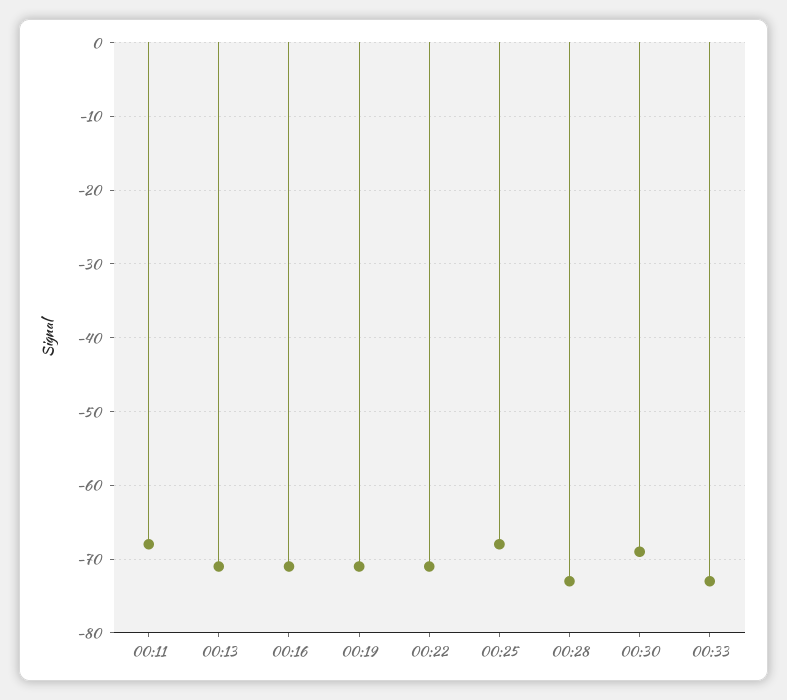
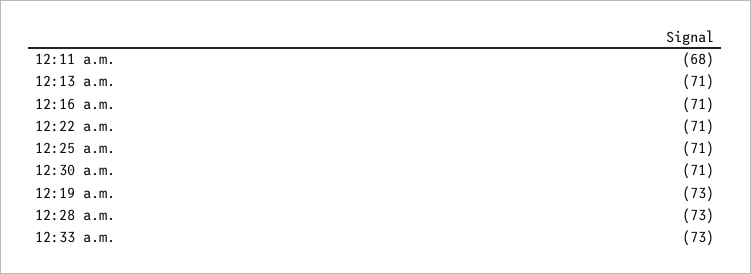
00:19: -71 -> -73
00:25: -68 -> -71
00:30: -69 -> -71

